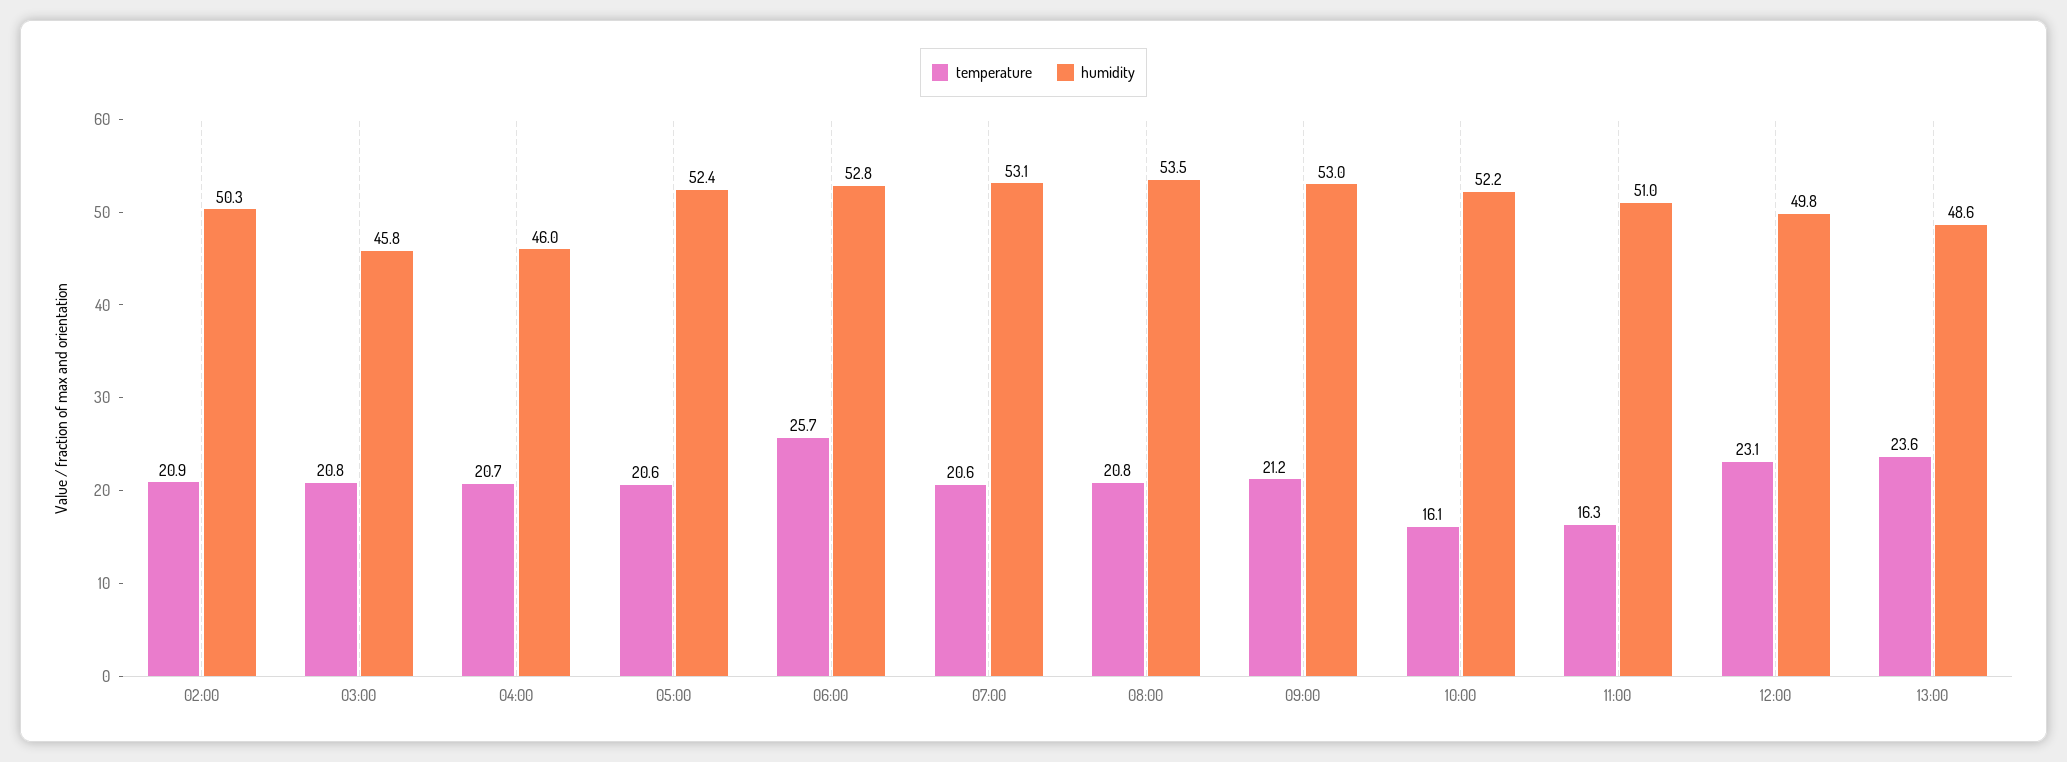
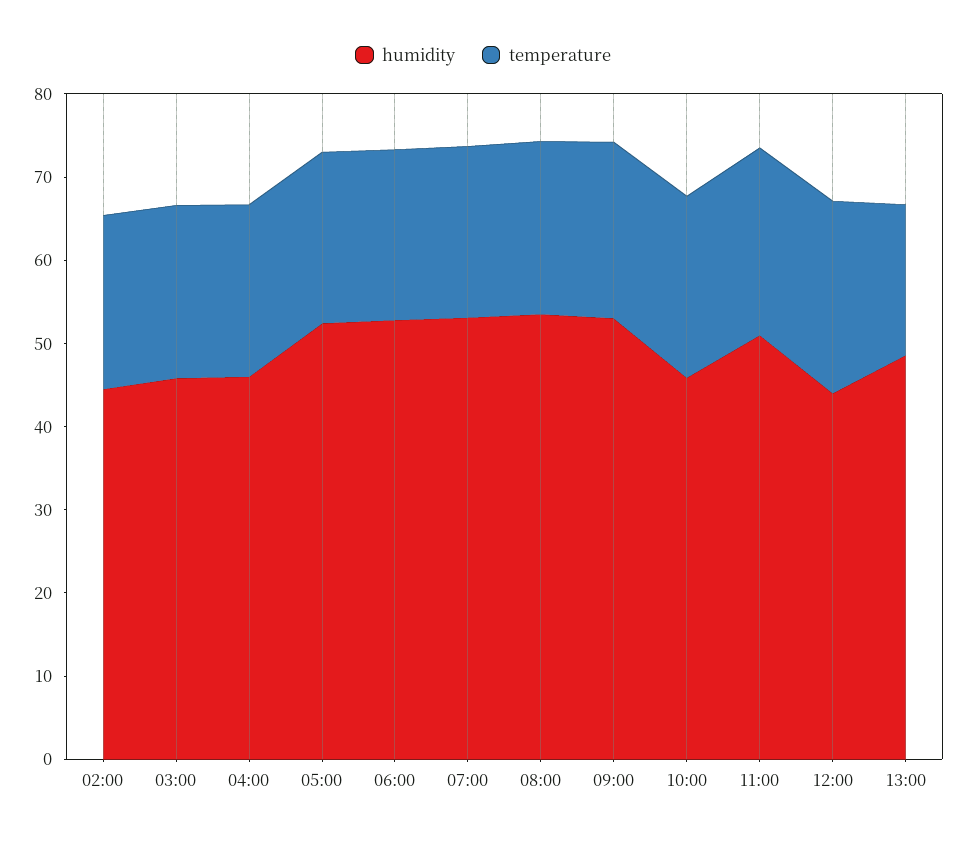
humidity, 02:00: 50.3 -> 44
temperature, 06:00: 25.7 -> 20
temperature, 10:00: 16.1 -> 22
humidity, 10:00: 52.2 -> 46
temperature, 11:00: 16.3 -> 22
humidity, 12:00: 49.8 -> 44
temperature, 13:00: 23.6 -> 18

